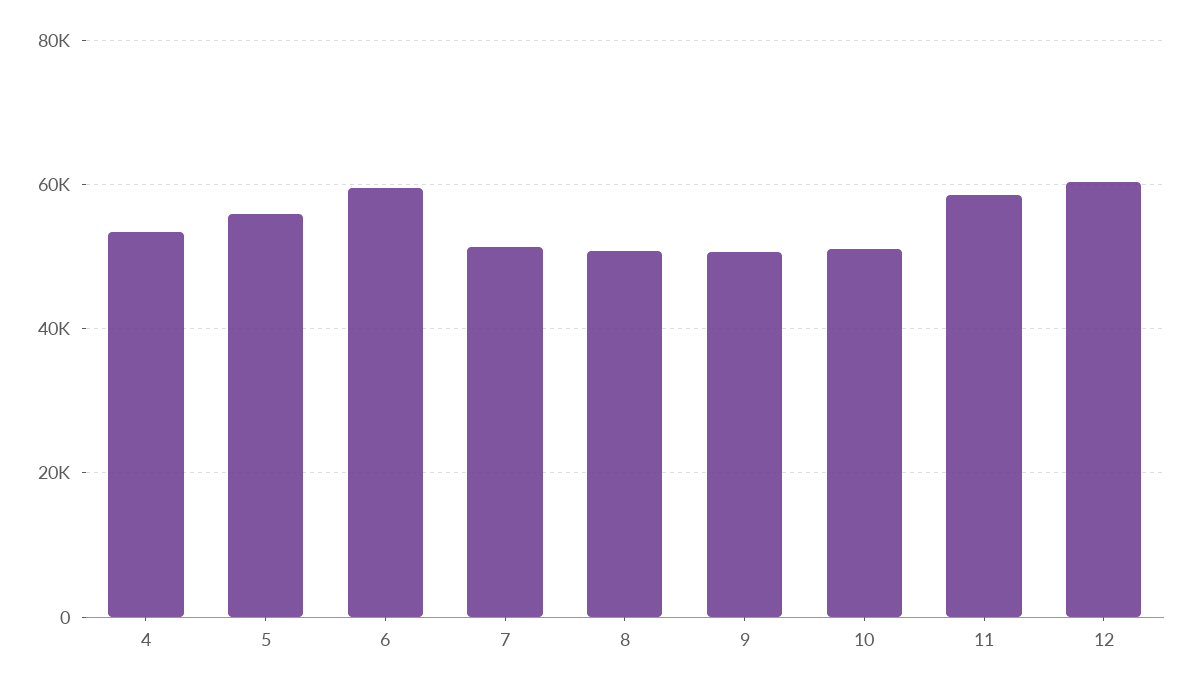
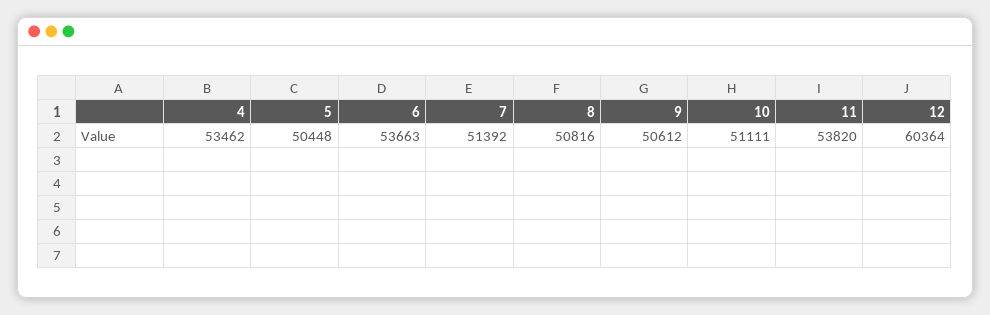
5: 56000 -> 50448
6: 60000 -> 53663
11: 58000 -> 53820

